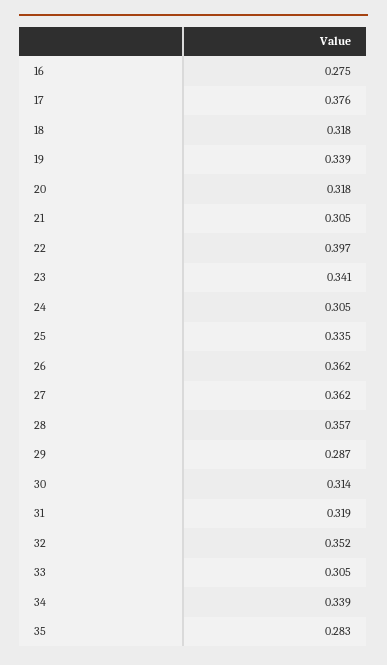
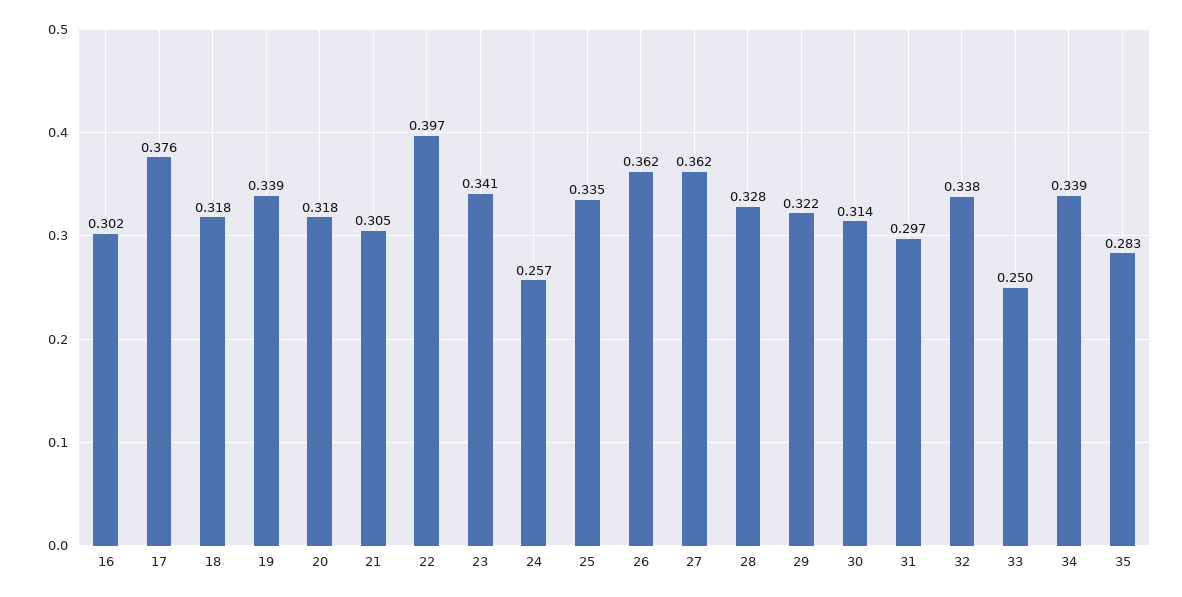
16: 0.275 -> 0.302
24: 0.305 -> 0.257
28: 0.357 -> 0.328
29: 0.287 -> 0.322
31: 0.319 -> 0.297
32: 0.352 -> 0.338
33: 0.305 -> 0.25

